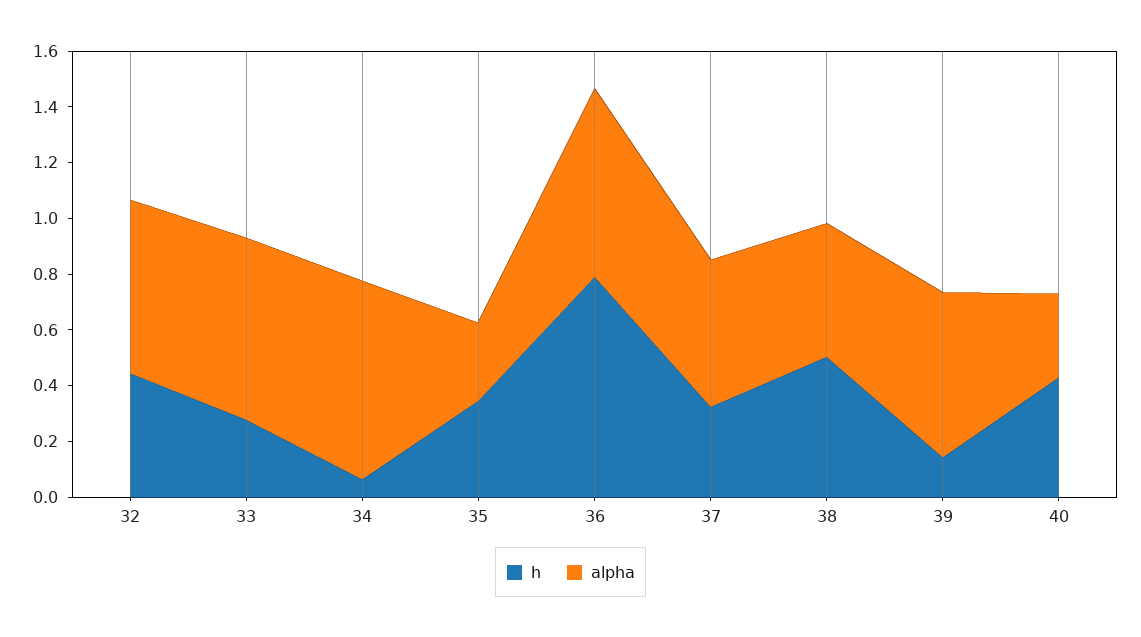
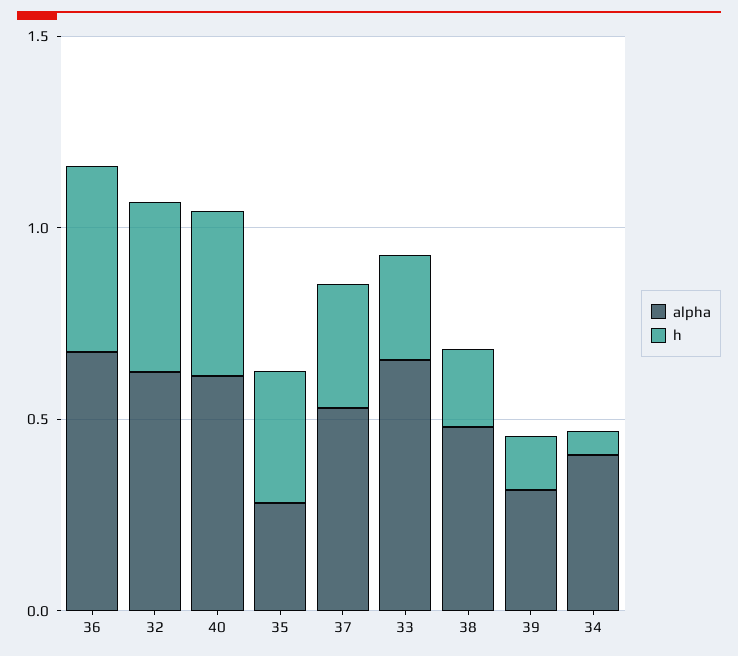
alpha, 34: 0.7 -> 0.4
h, 36: 0.8 -> 0.5
h, 38: 0.5 -> 0.2
alpha, 39: 0.6 -> 0.3
alpha, 40: 0.3 -> 0.6

